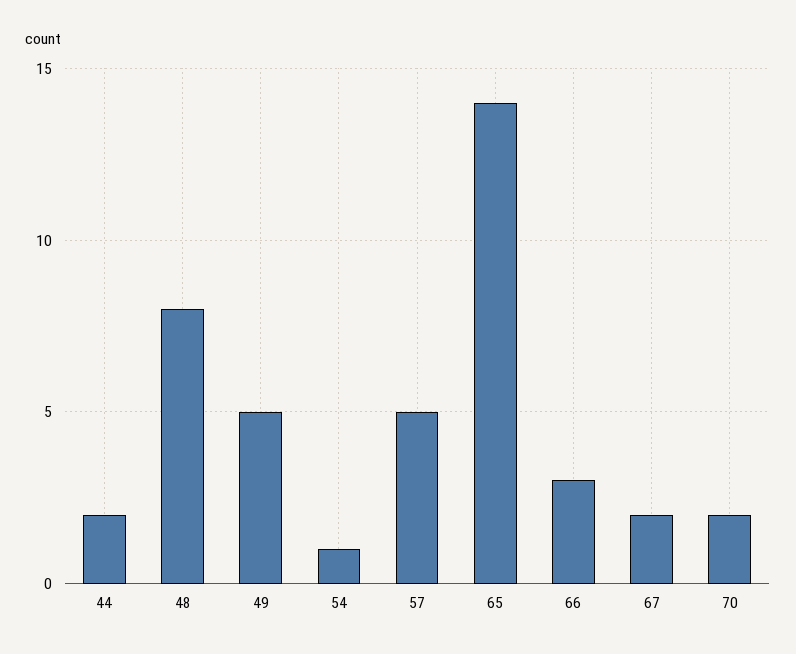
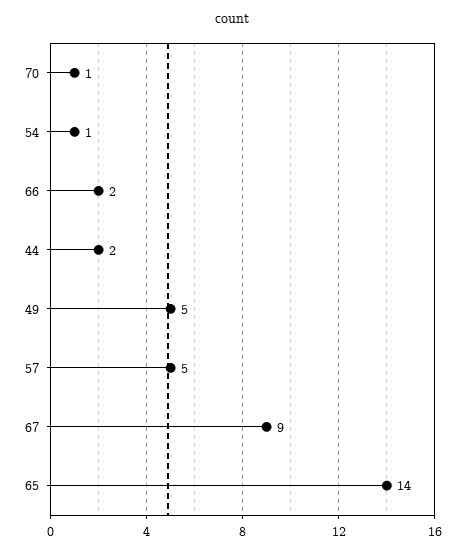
48: 8 -> none
66: 3 -> 2
67: 2 -> 9
70: 2 -> 1

